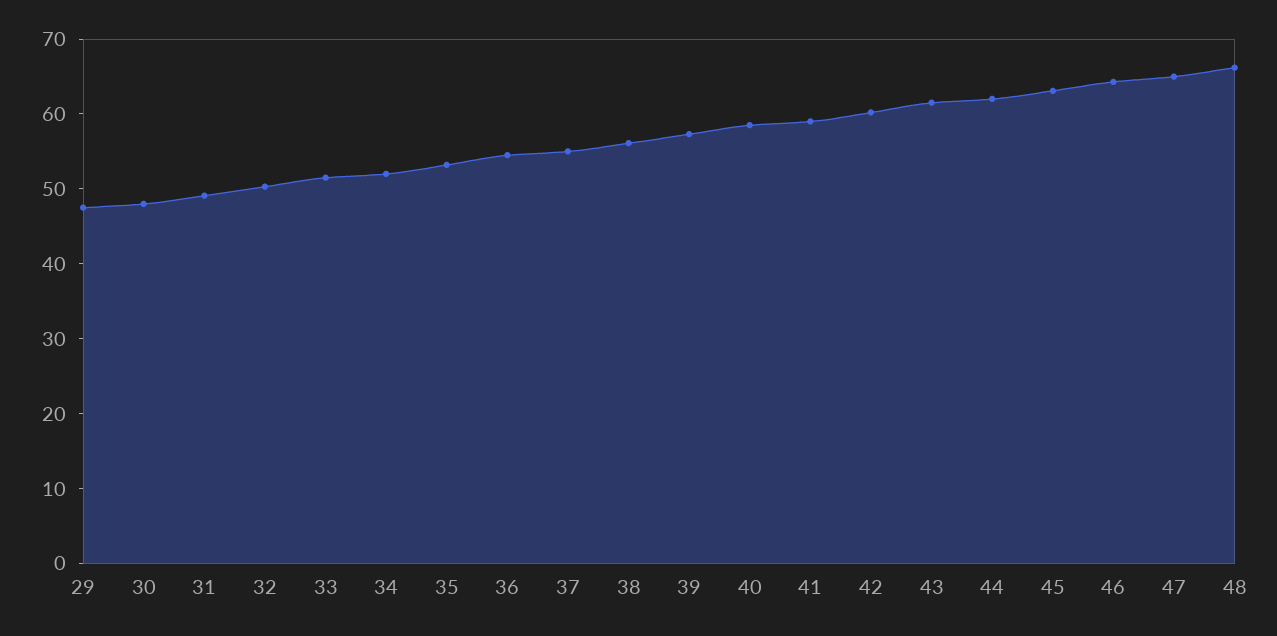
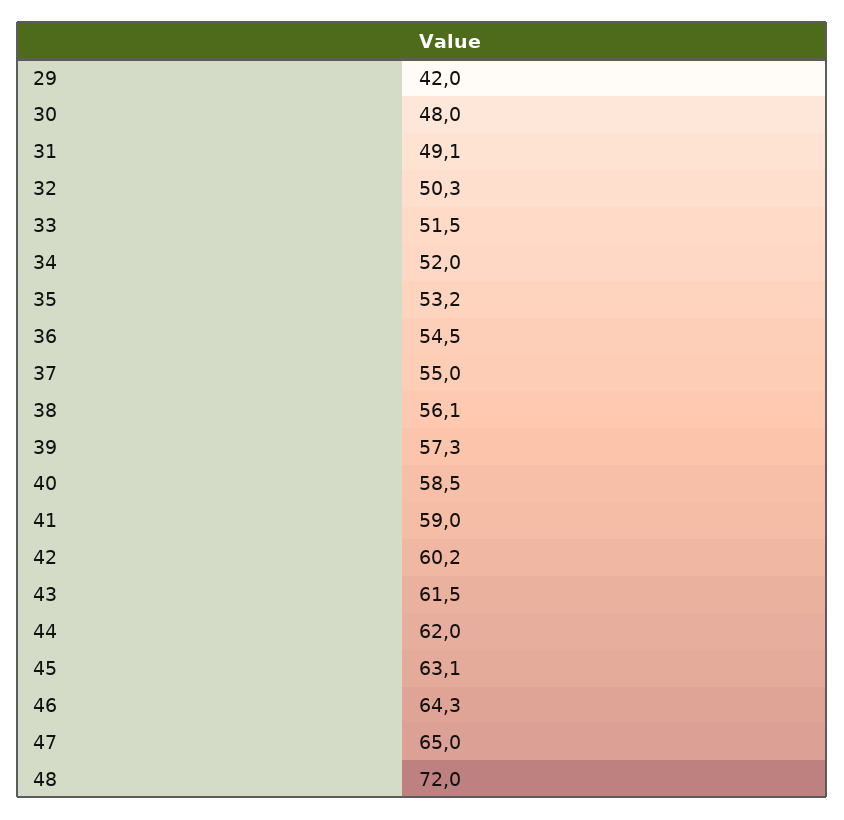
29: 48 -> 42
48: 66 -> 72

